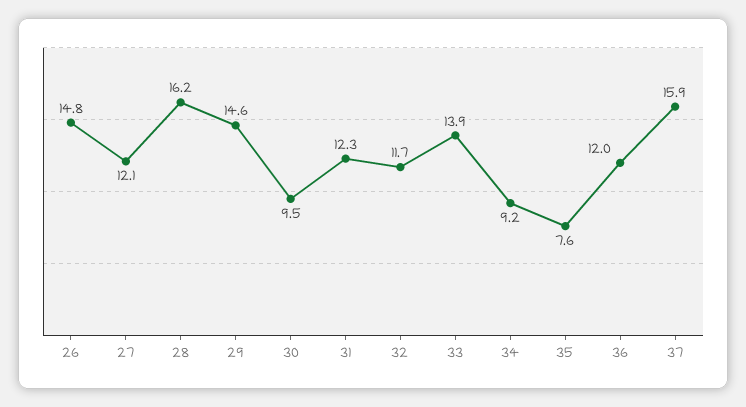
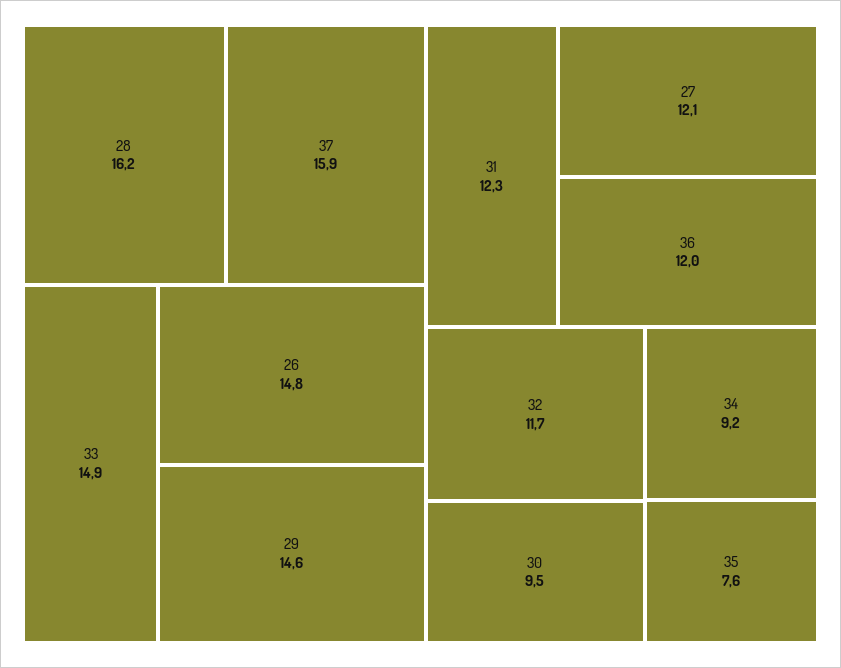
33: 13.9 -> 14.9

